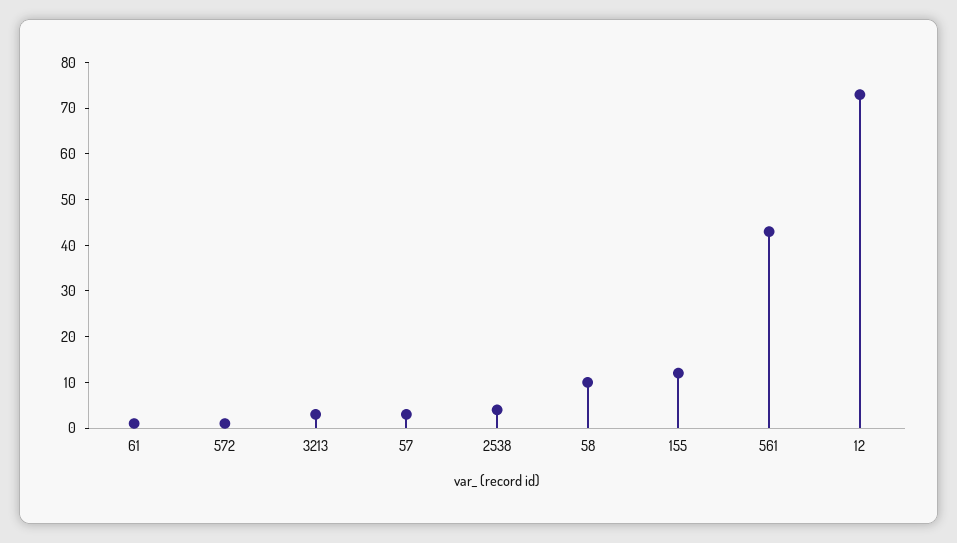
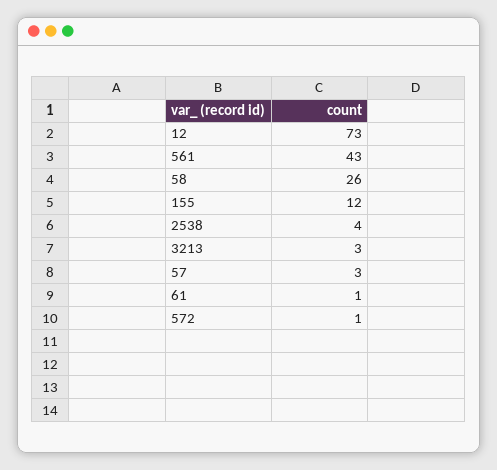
58: 10 -> 26

